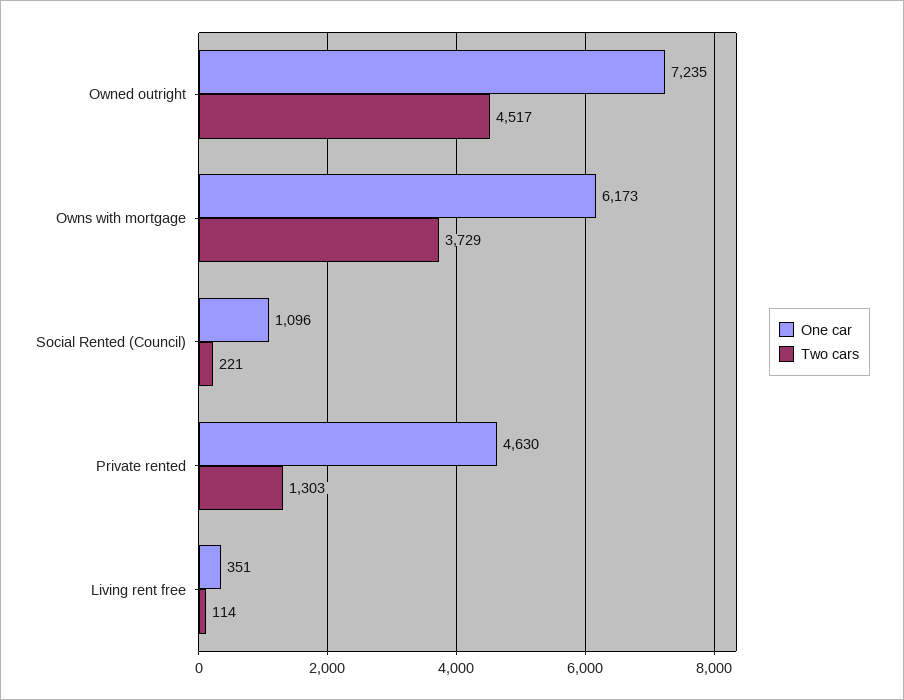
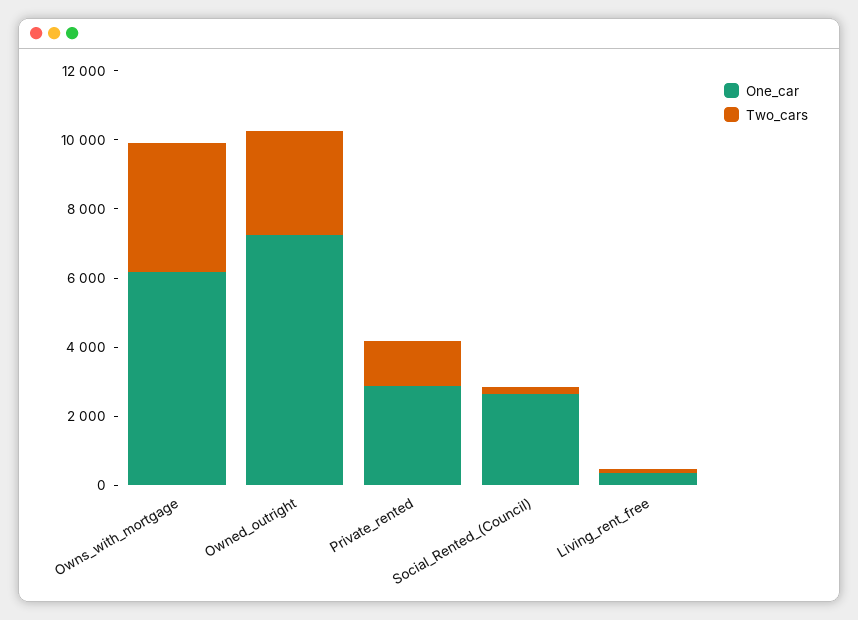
Two cars, Owned outright: 4517 -> 3000
One car, Social Rented (Council): 1096 -> 2500
One car, Private rented: 4630 -> 3000

